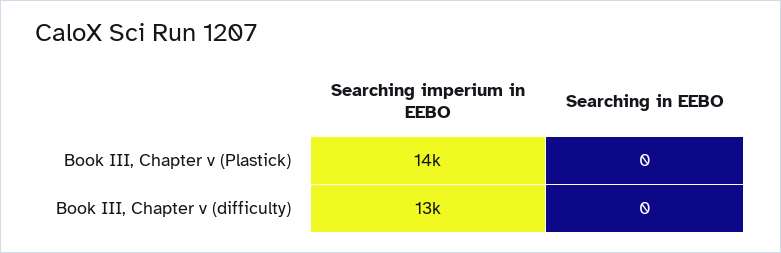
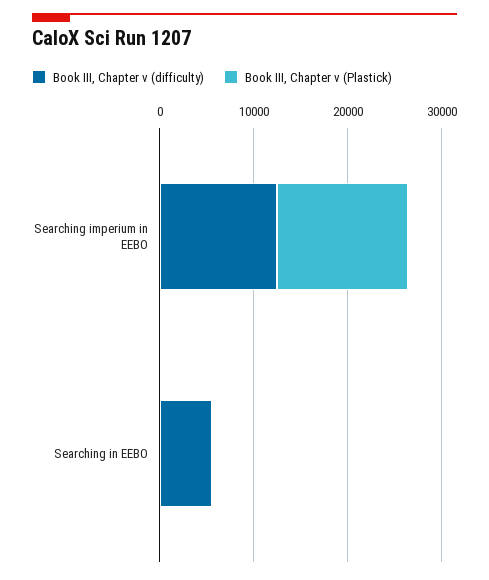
Book III, Chapter v (difficulty), Searching in EEBO: 0 -> 6000

